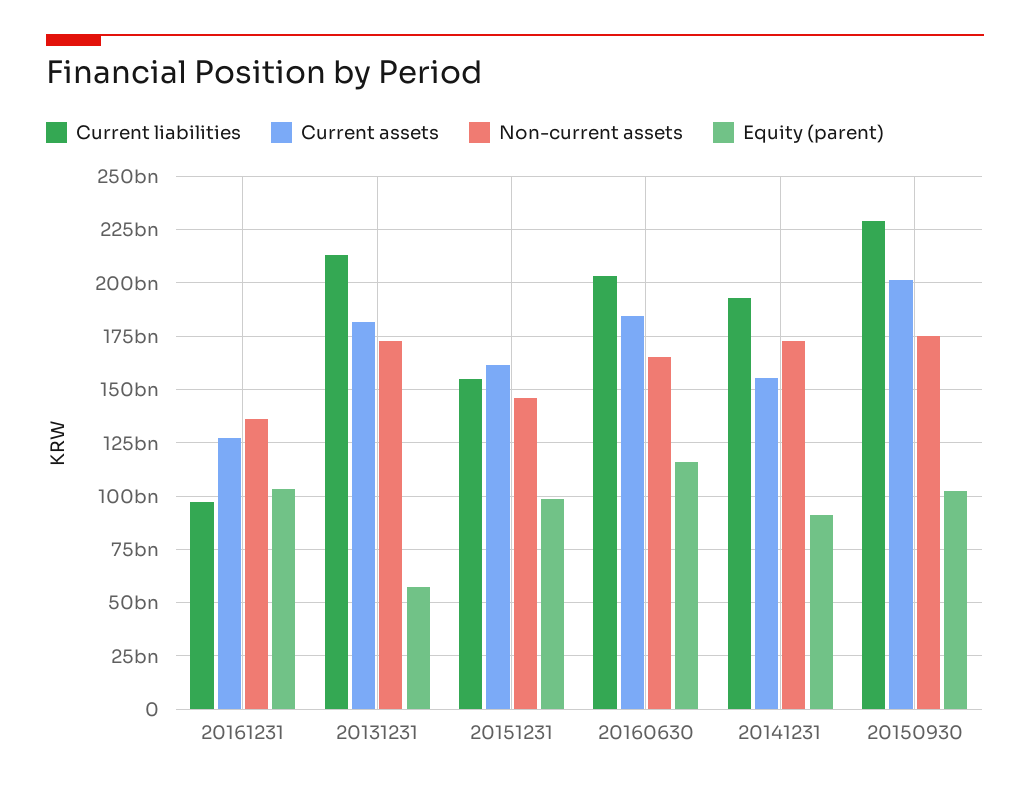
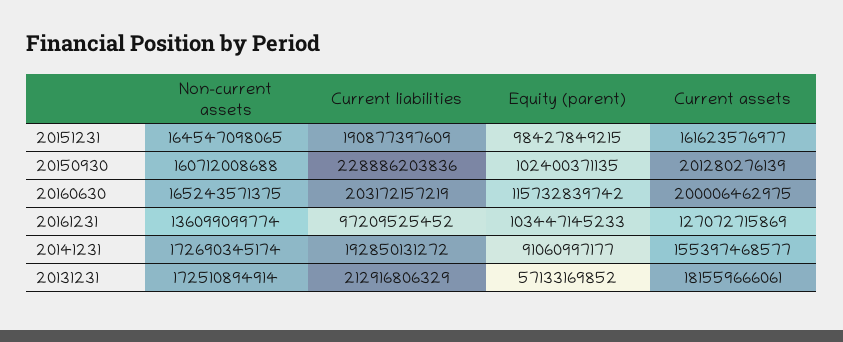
Current liabilities, 20151231: 155000000000 -> 190877397609
Non-current assets, 20151231: 145000000000 -> 164547098065
Current assets, 20160630: 185000000000 -> 200006462975
Non-current assets, 20150930: 175000000000 -> 160712008688

